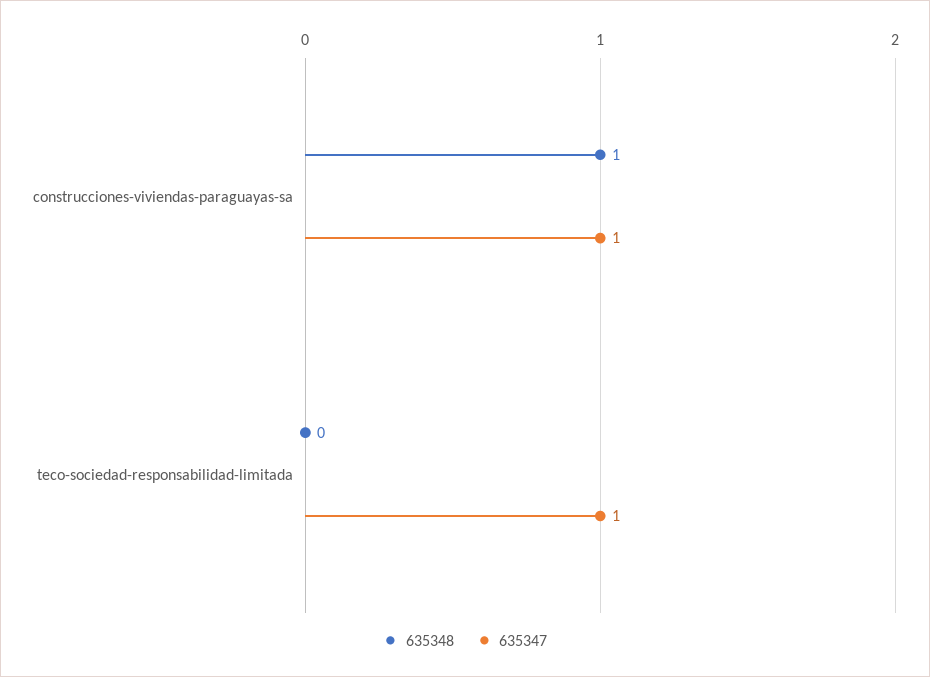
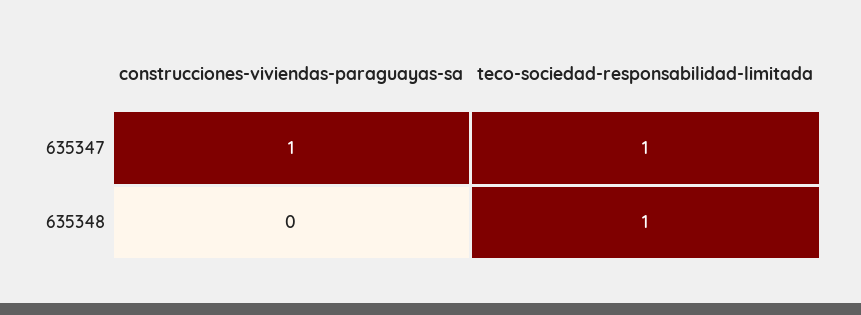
635348, construcciones-viviendas-paraguayas-sa: 1 -> 0
635348, teco-sociedad-responsabilidad-limitada: 0 -> 1

